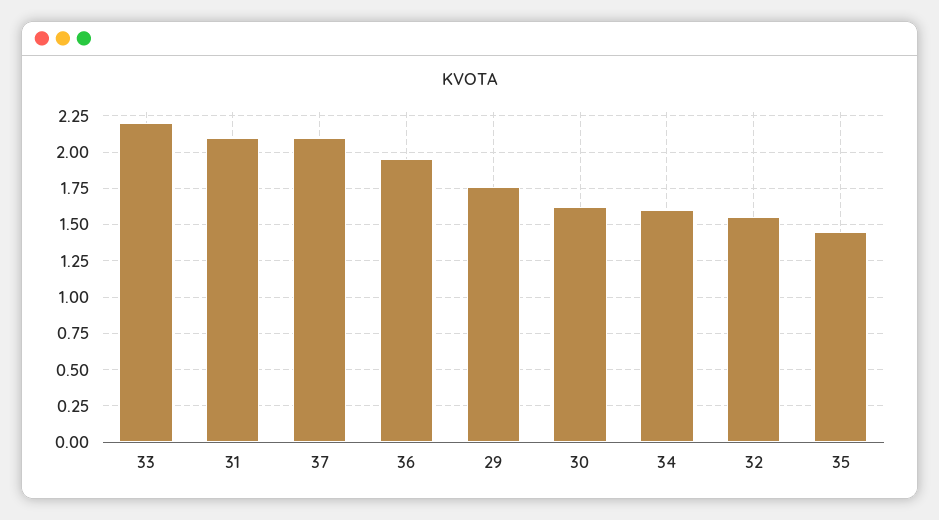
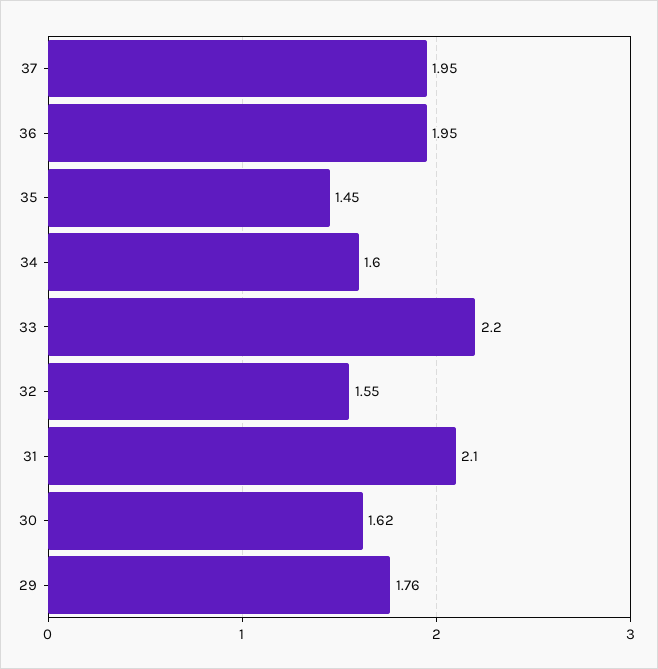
37: 2.1 -> 1.95

